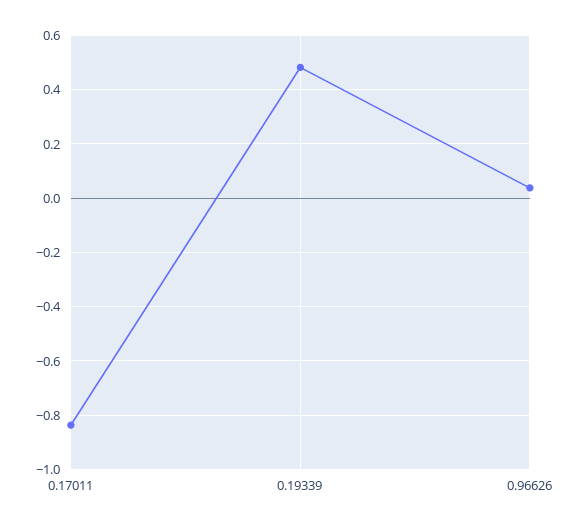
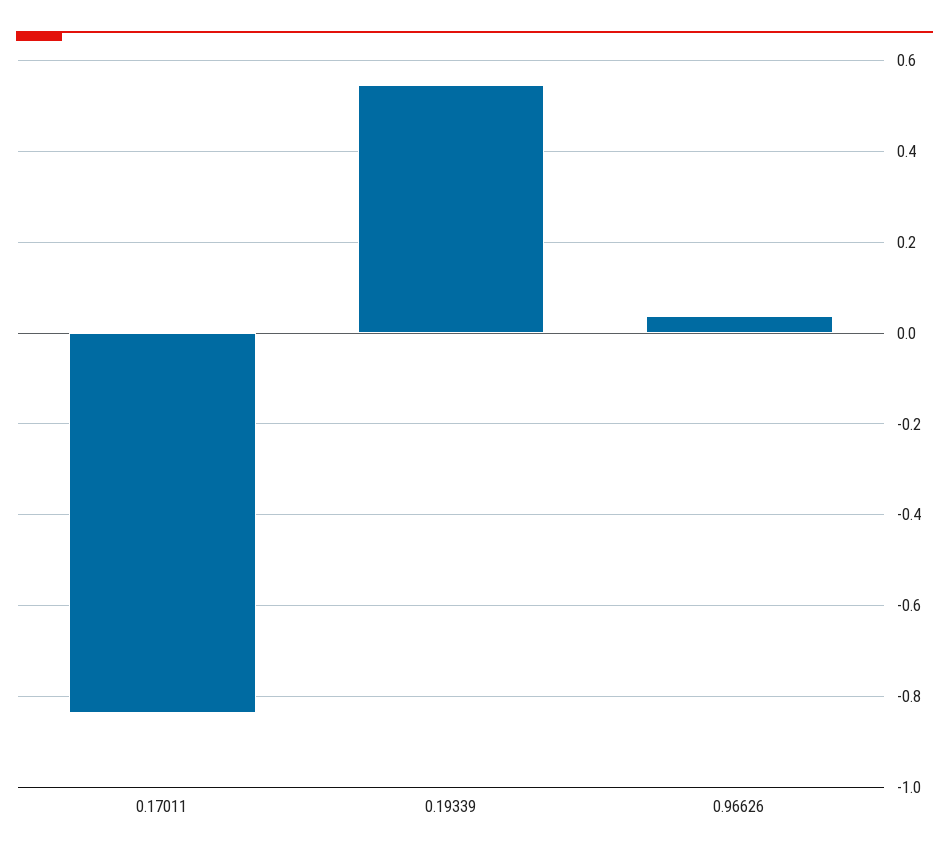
0.19339: 0.475 -> 0.54

